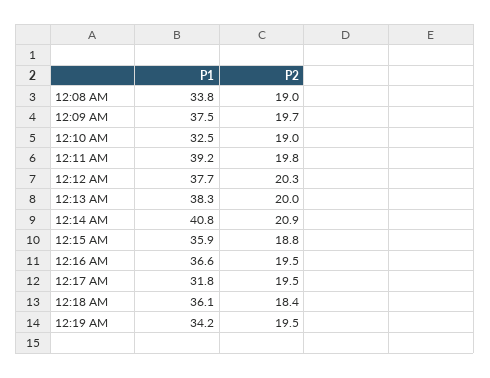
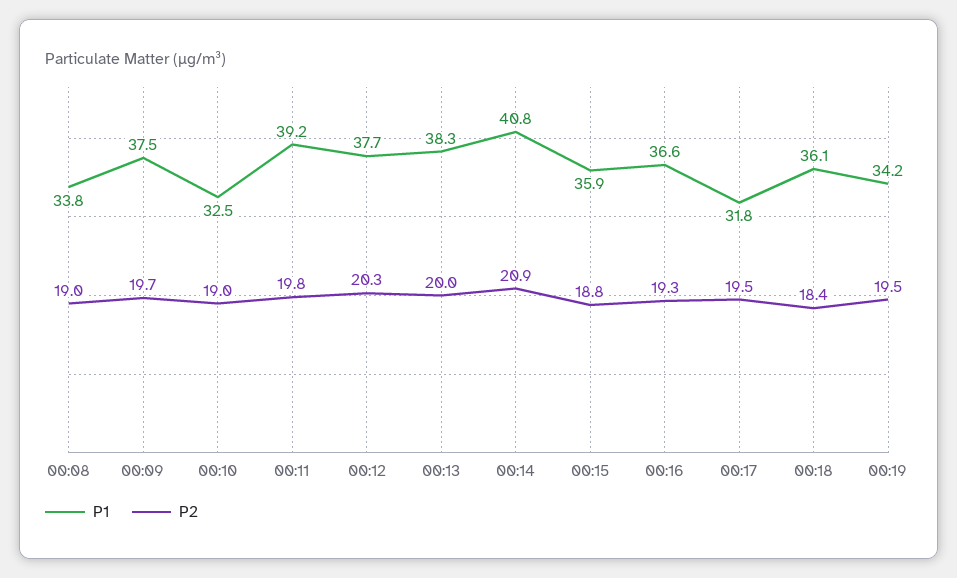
P2, 12:16 AM: 19.5 -> 19.3

